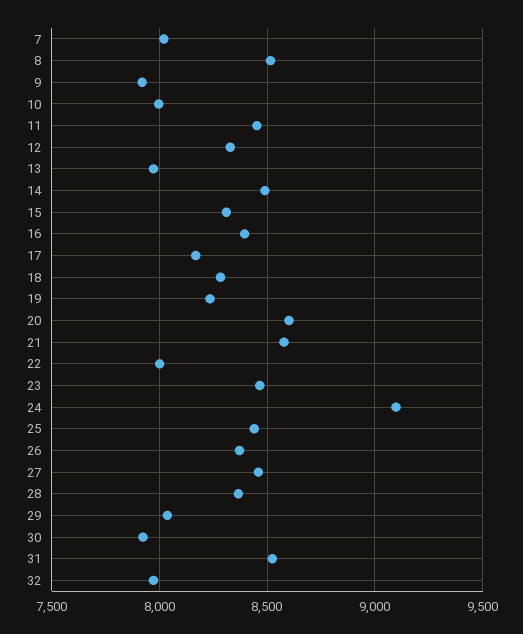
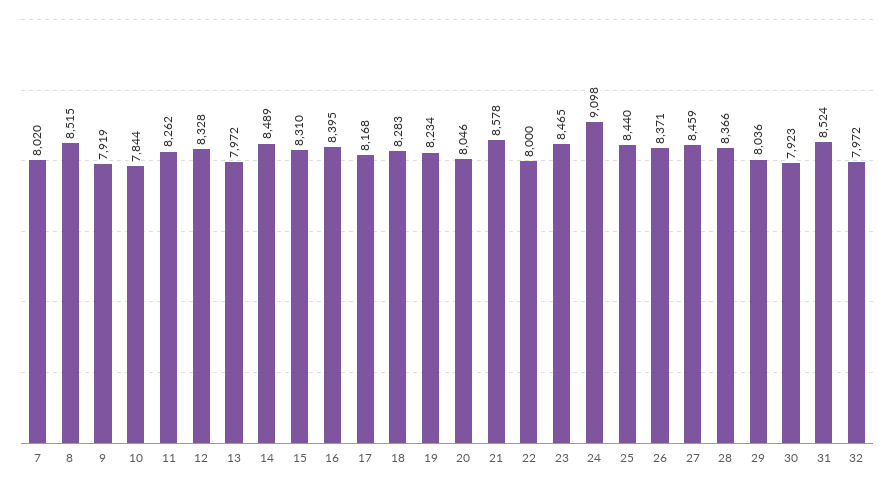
10: 8000 -> 7844
11: 8450 -> 8262
20: 8600 -> 8046

